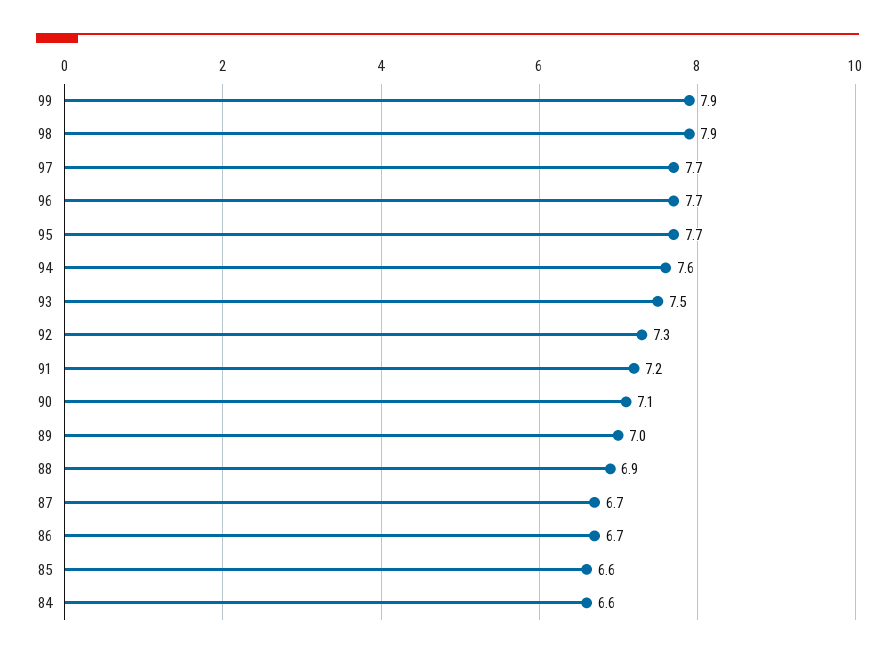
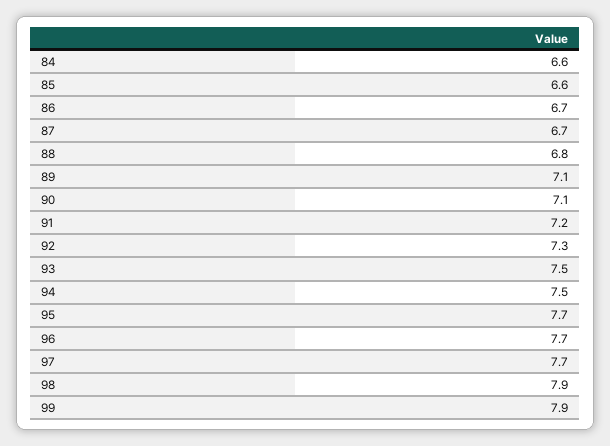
94: 7.6 -> 7.5
89: 7 -> 7.1
88: 6.9 -> 6.8

